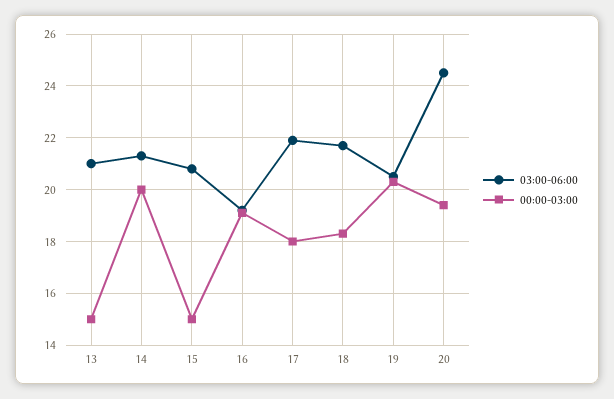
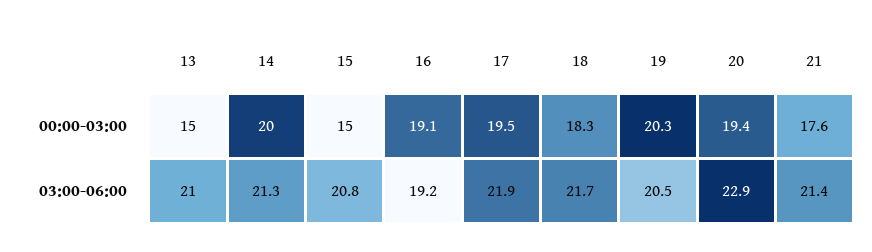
00:00-03:00, 17: 18 -> 19.5
03:00-06:00, 20: 24.5 -> 22.9
00:00-03:00, 21: none -> 17.6
03:00-06:00, 21: none -> 21.4

